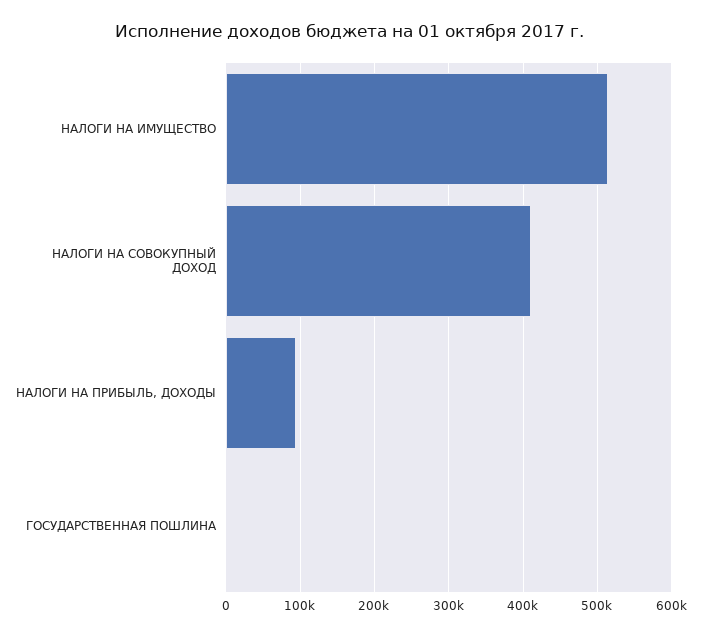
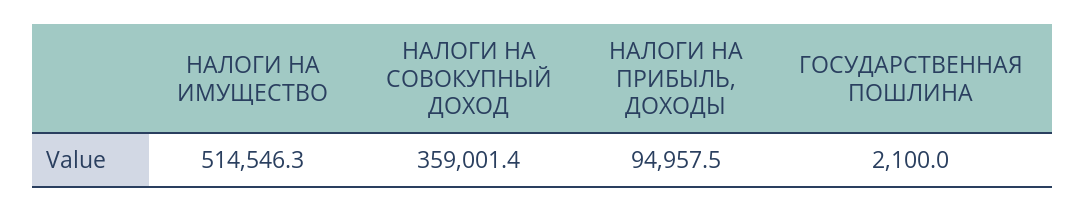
НАЛОГИ НА СОВОКУПНЫЙ ДОХОД: 410000 -> 359001.4

